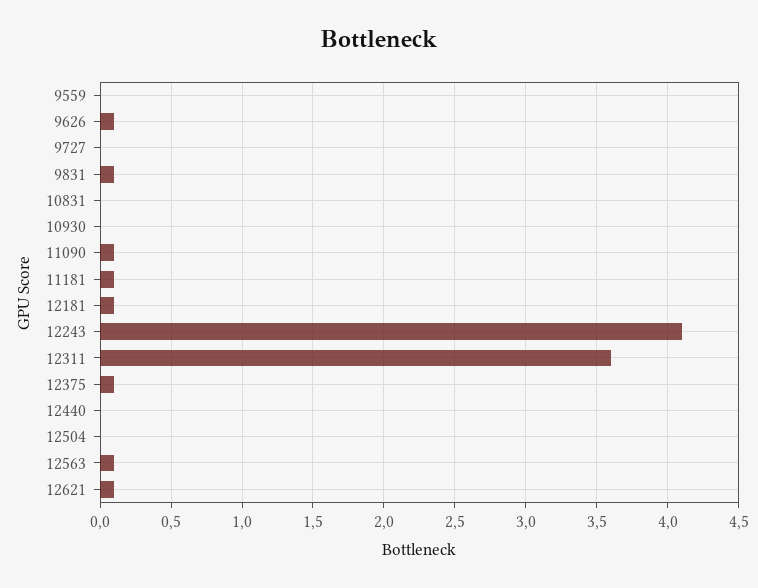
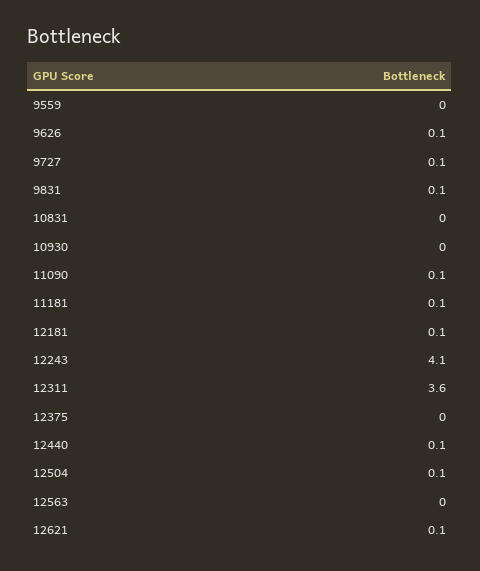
9727: 0 -> 0.1
12375: 0.1 -> 0
12440: 0 -> 0.1
12504: 0 -> 0.1
12563: 0.1 -> 0

